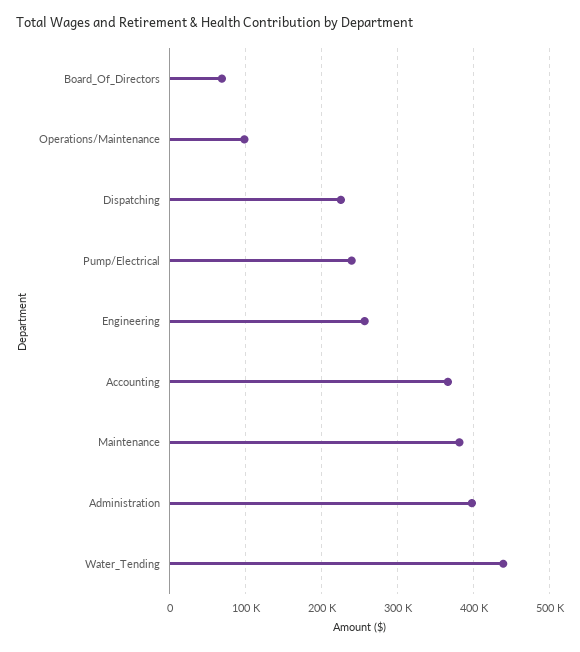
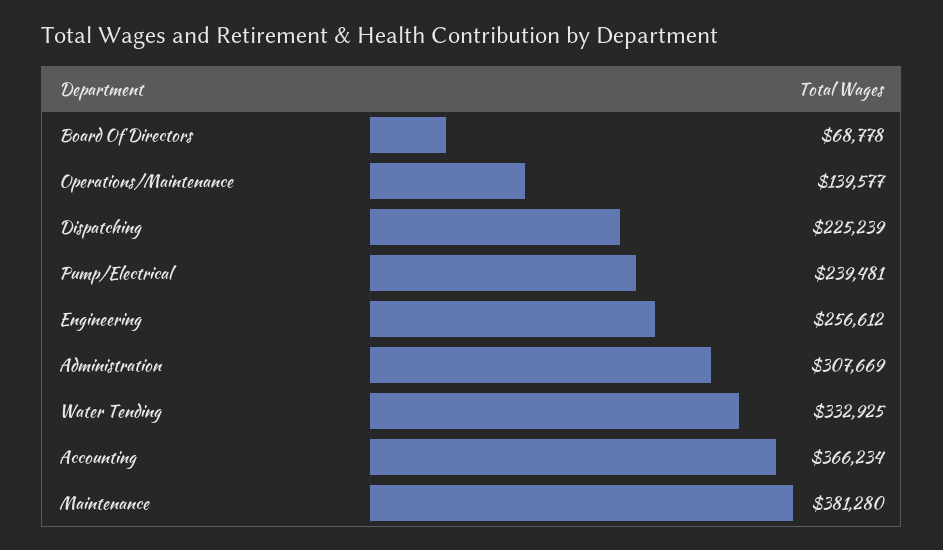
Operations/Maintenance: 100000 -> 139577
Administration: 400000 -> 307669
Water_Tending: 440000 -> 332925

